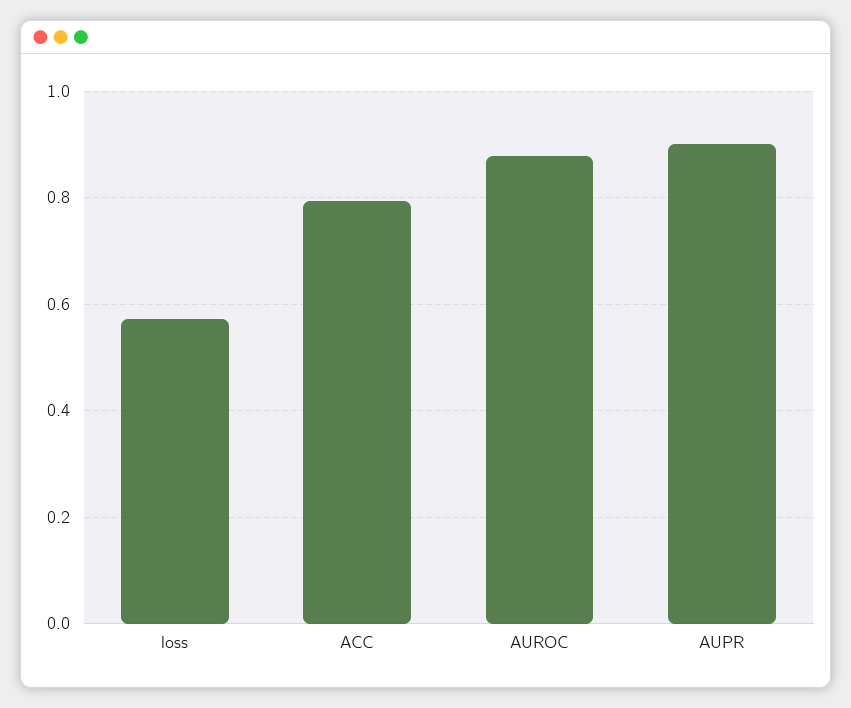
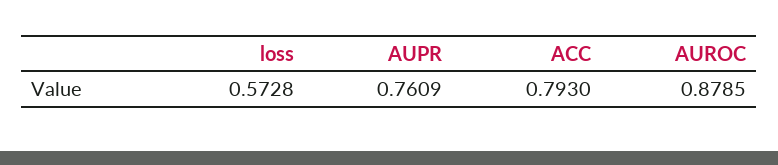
AUPR: 0.9 -> 0.7609

